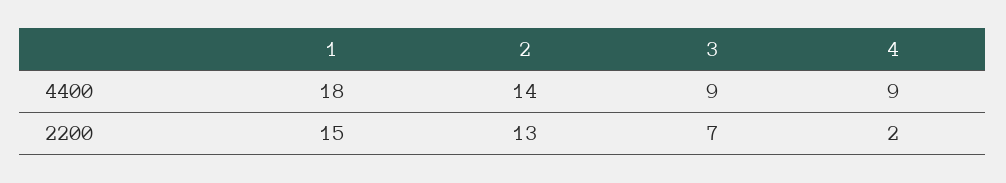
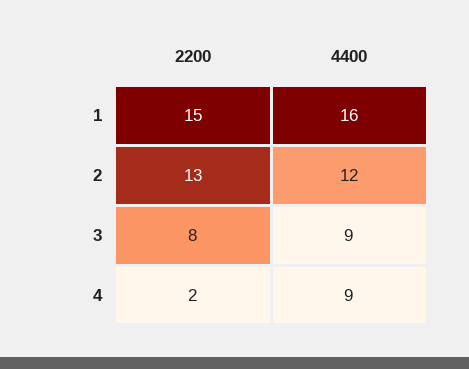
1, 4400: 18 -> 16
2, 4400: 14 -> 12
3, 2200: 7 -> 8

